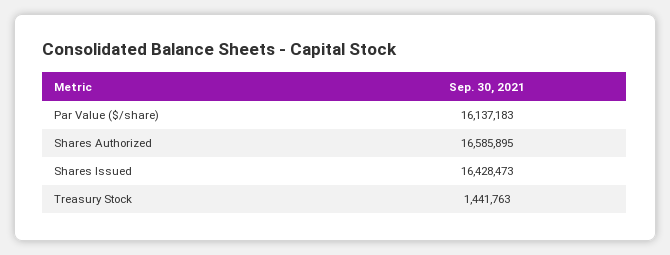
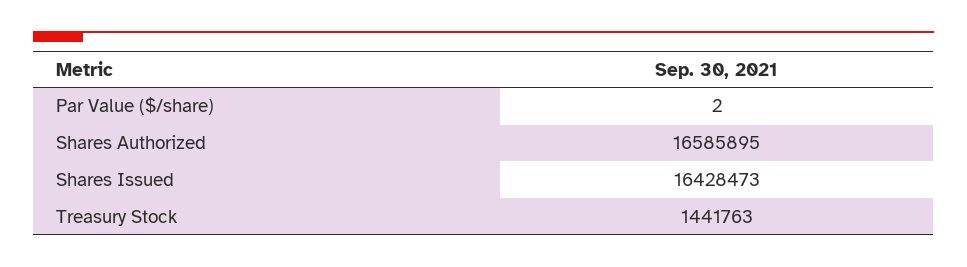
Par Value ($/share): 16137183 -> 2

